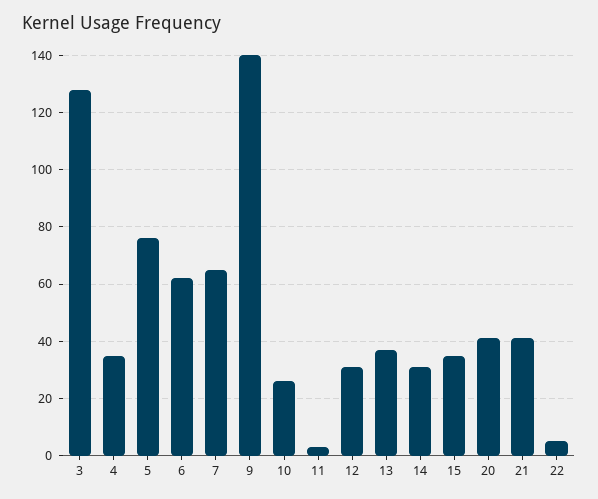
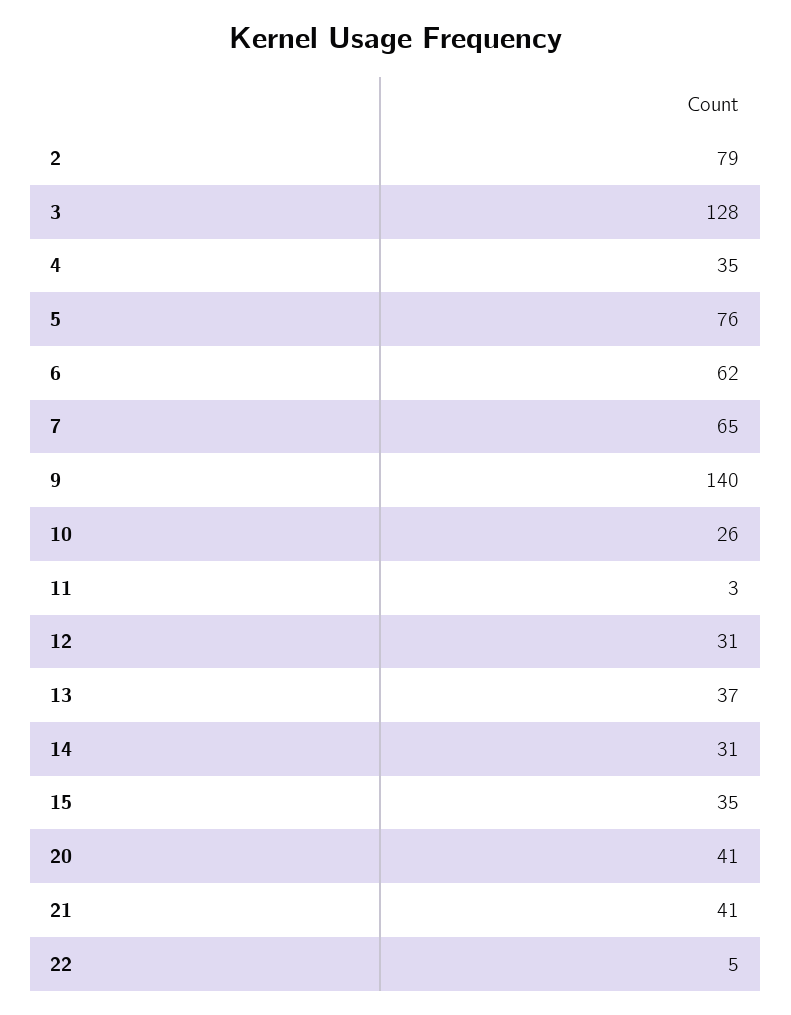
2: none -> 79

